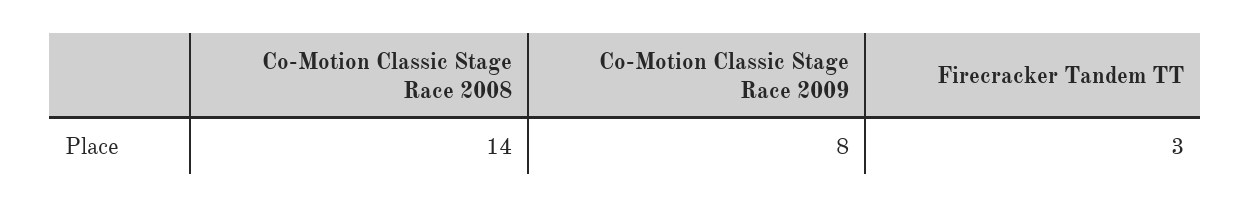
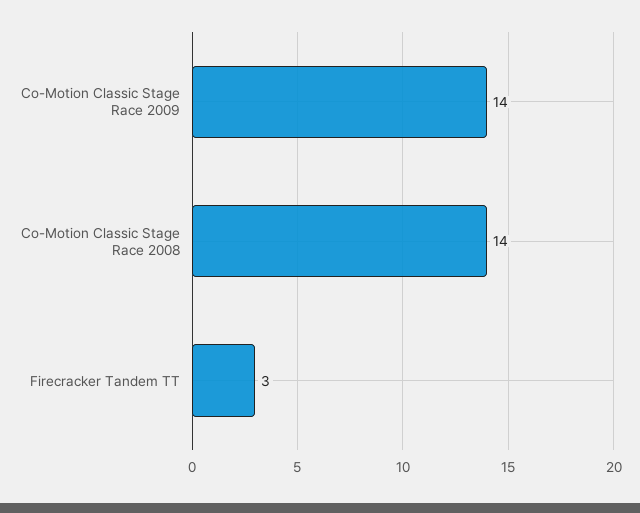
Co-Motion Classic Stage Race 2009: 8 -> 14

